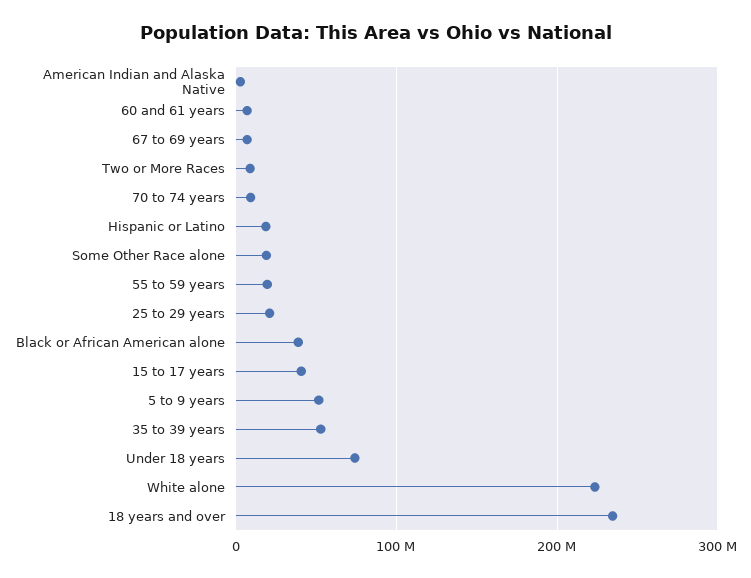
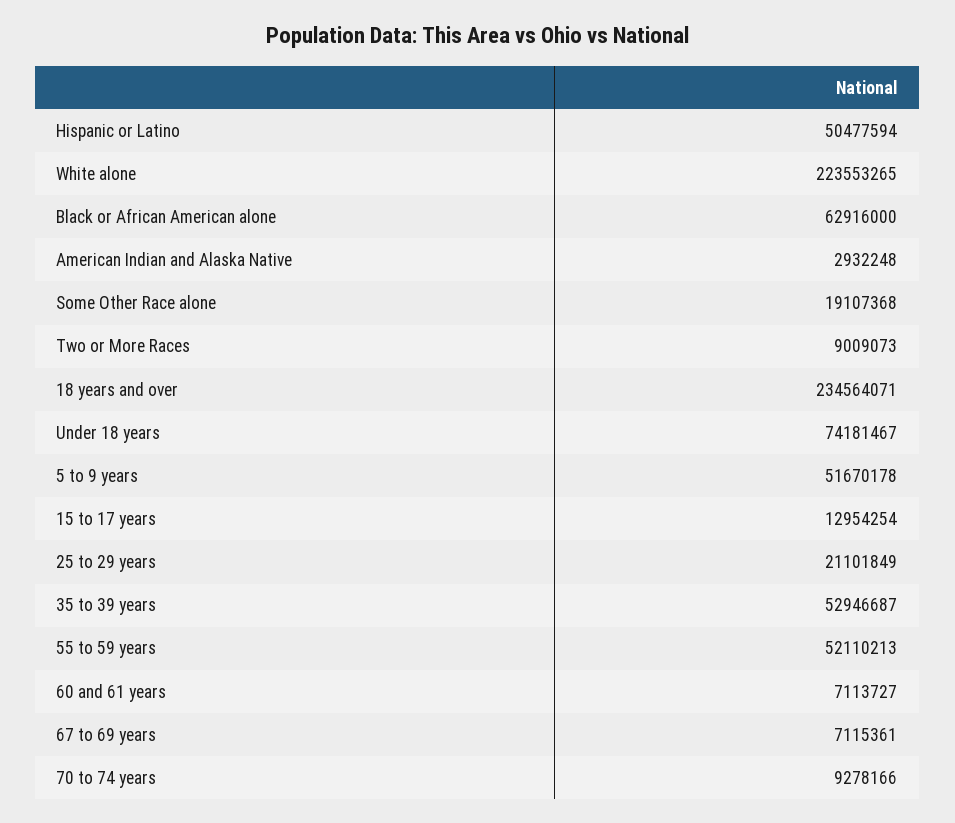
Hispanic or Latino: 20000000 -> 50477594
55 to 59 years: 20000000 -> 52110213
Black or African American alone: 40000000 -> 62916000
15 to 17 years: 40000000 -> 12954254

